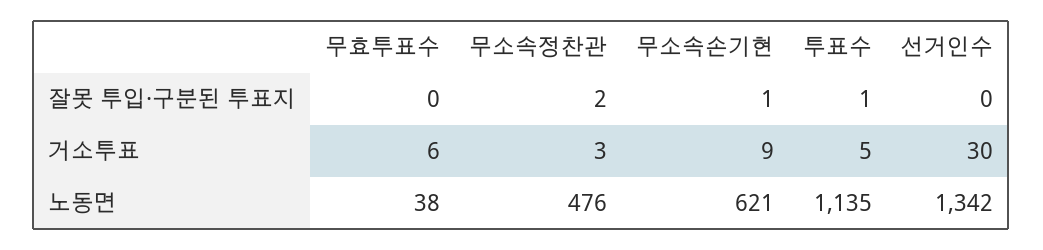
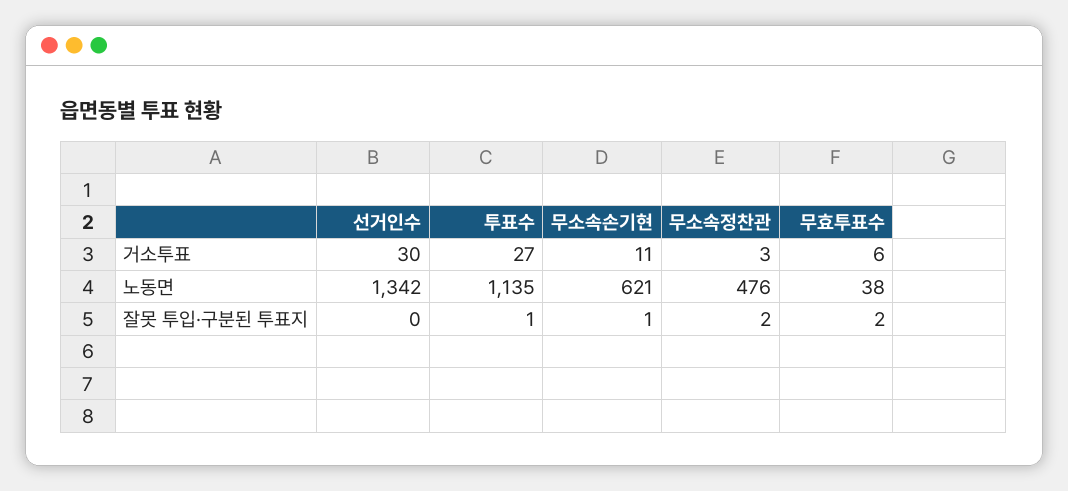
무효투표수, 잘못 투입·구분된 투표지: 0 -> 2
무소속손기현, 거소투표: 9 -> 11
투표수, 거소투표: 5 -> 27

